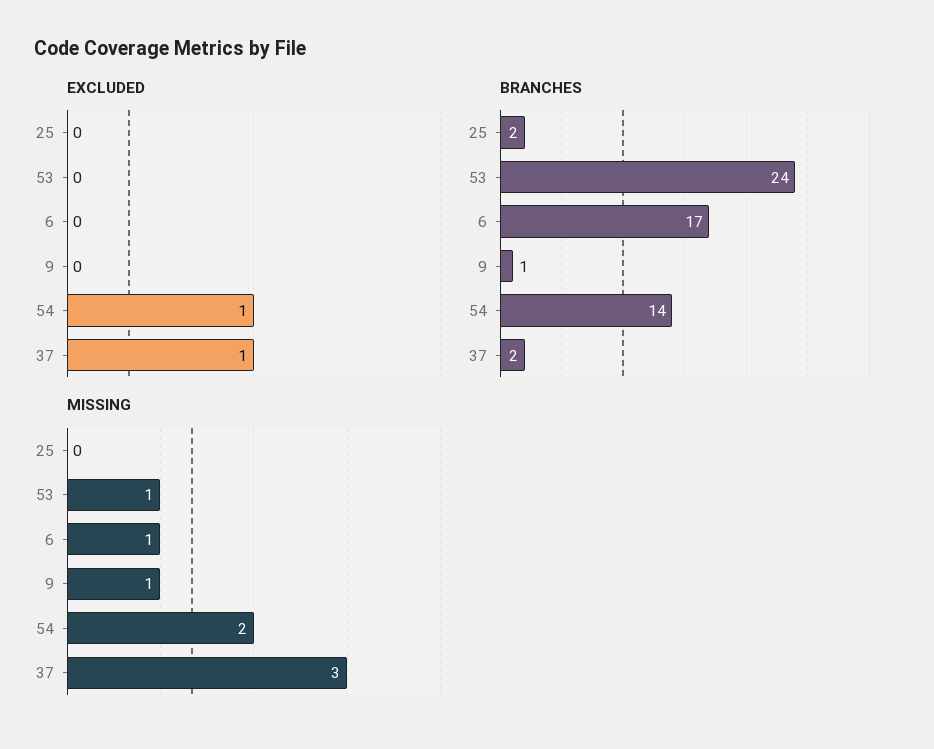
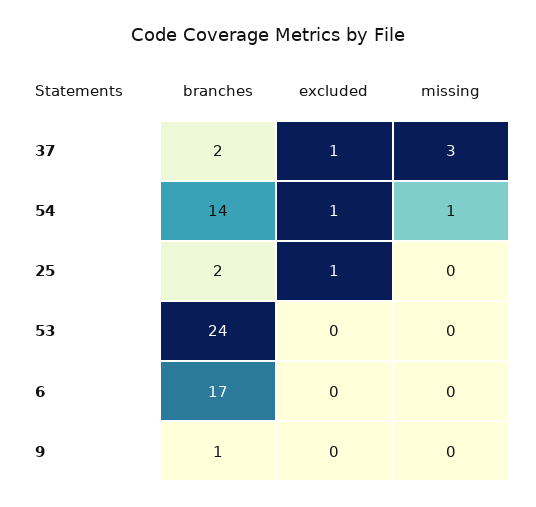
EXCLUDED, 25: 0 -> 1
MISSING, 53: 1 -> 0
MISSING, 6: 1 -> 0
MISSING, 9: 1 -> 0
MISSING, 54: 2 -> 1

